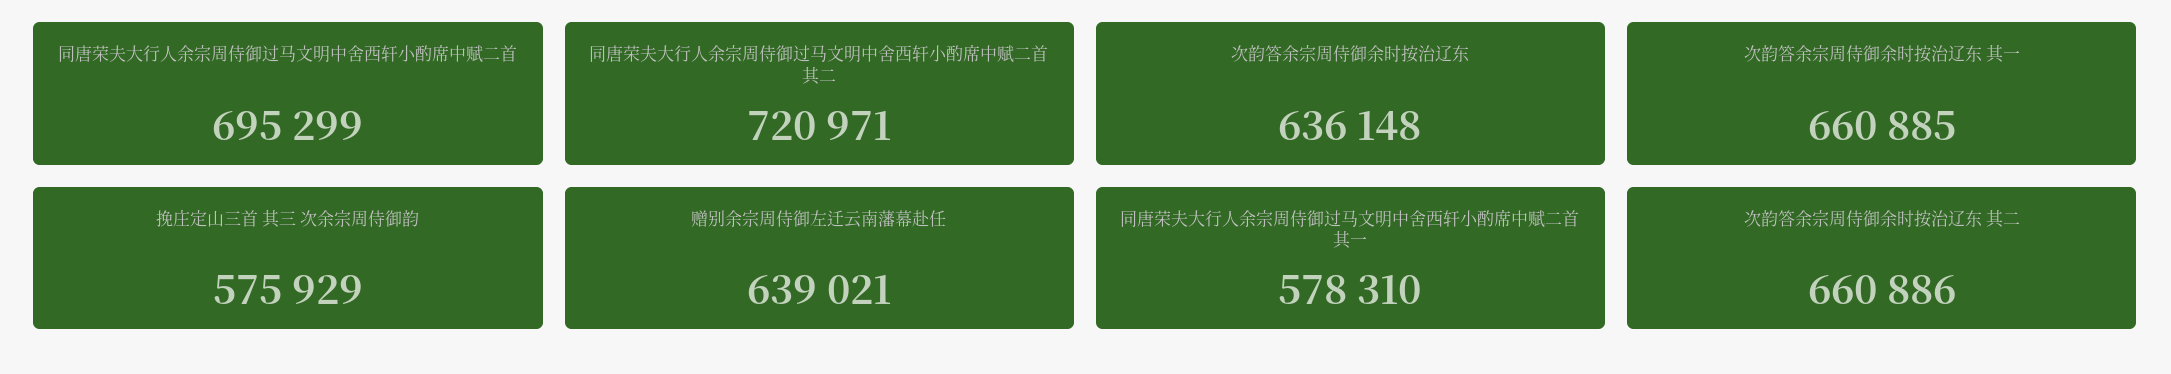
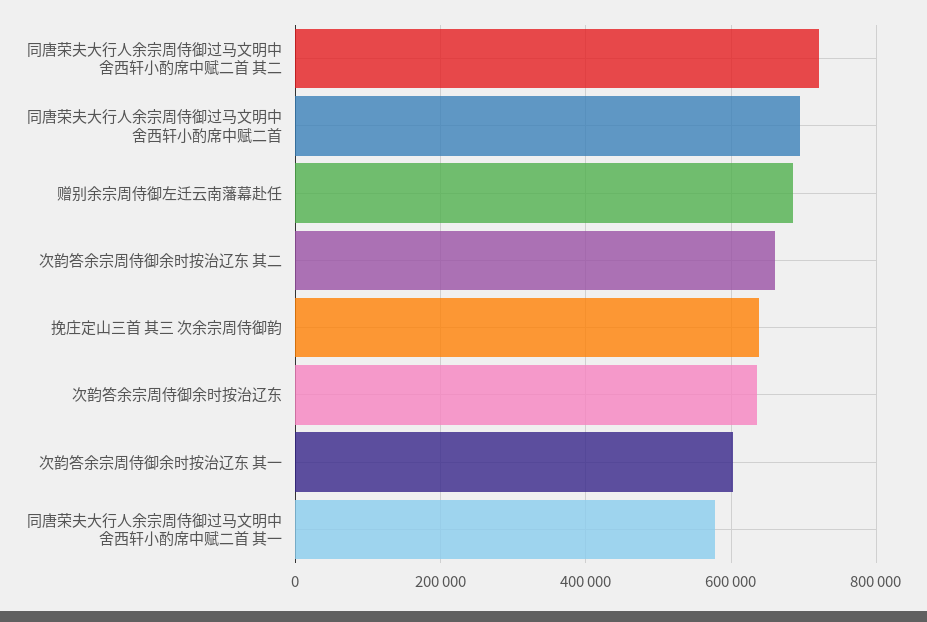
次韵答余宗周侍御余时按治辽东 其一: 660885 -> 600000
挽庄定山三首 其三 次余宗周侍御韵: 575929 -> 640000
赠别余宗周侍御左迁云南藩幕赴任: 639021 -> 680000

